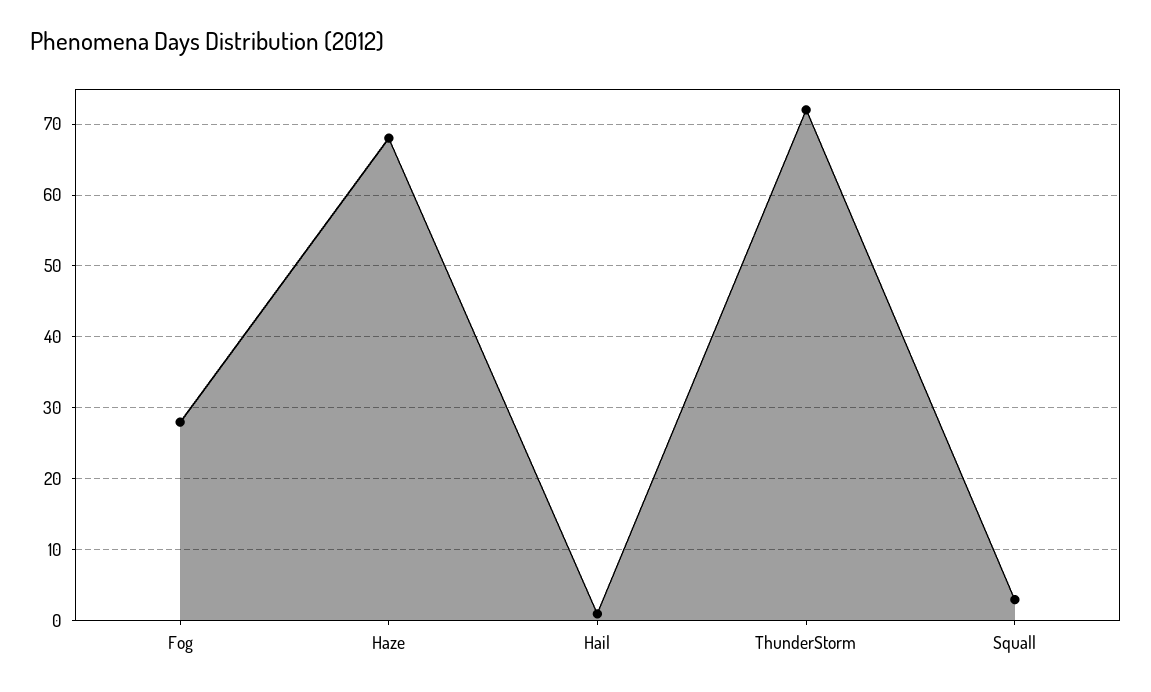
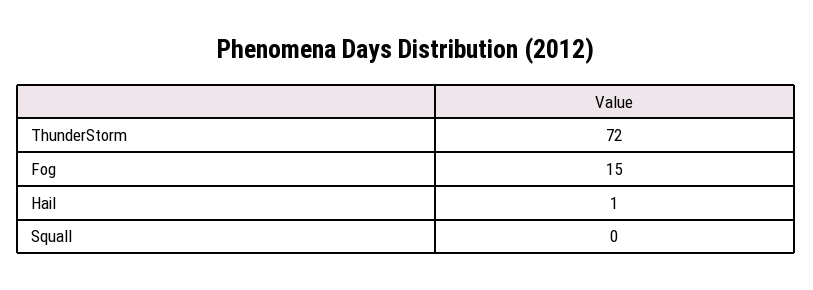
Fog: 28 -> 15
Haze: 68 -> none
Squall: 3 -> 0

